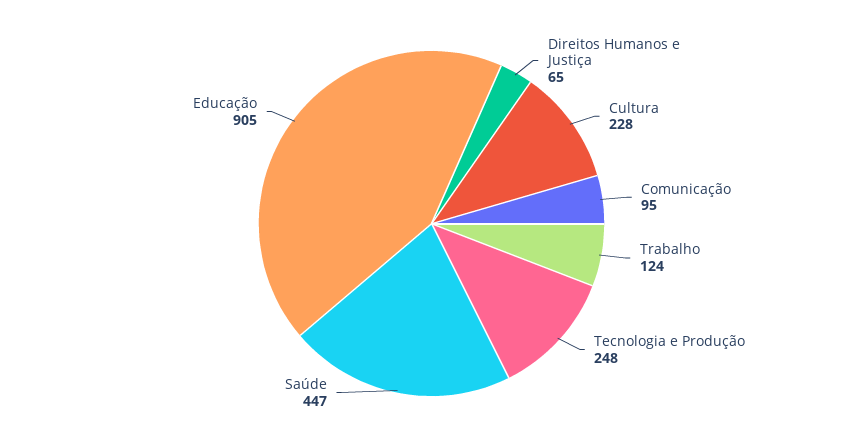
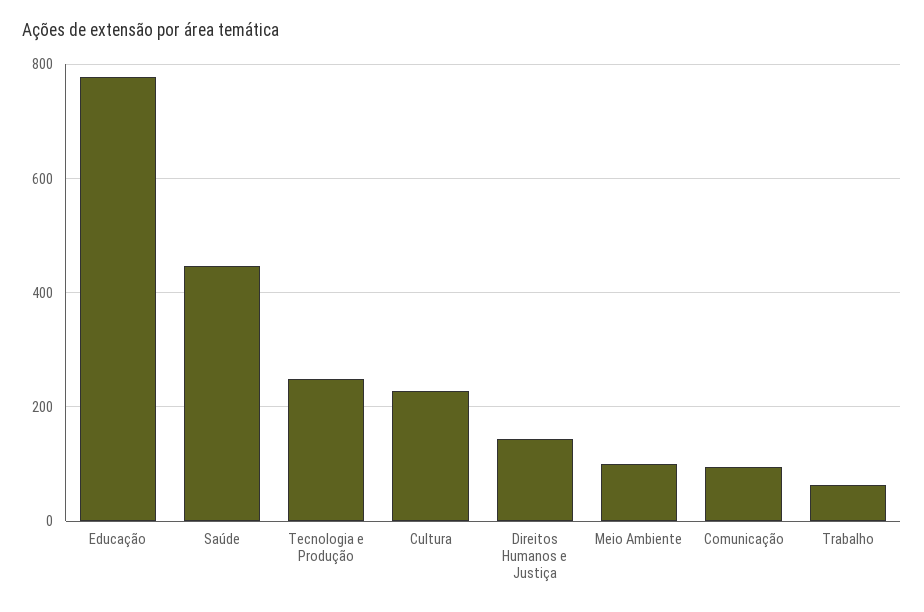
Direitos Humanos e Justiça: 65 -> 140
Trabalho: 124 -> 60
Educação: 905 -> 780
Meio Ambiente: none -> 100

